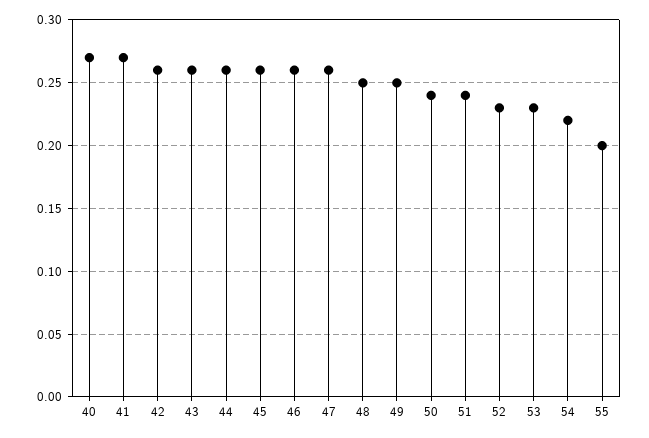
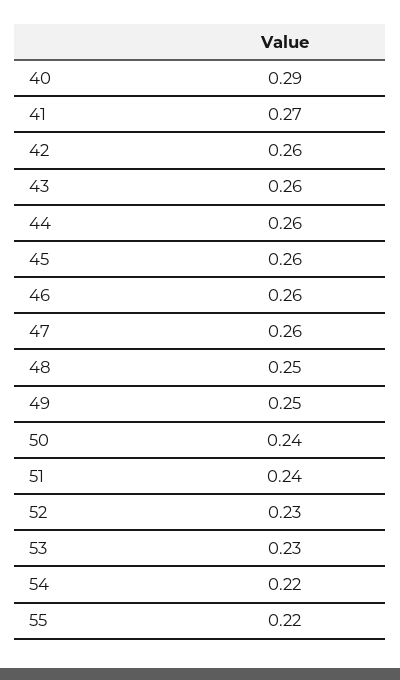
40: 0.27 -> 0.29
55: 0.2 -> 0.22

